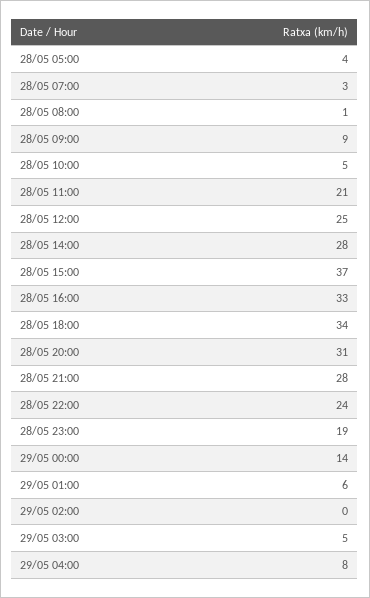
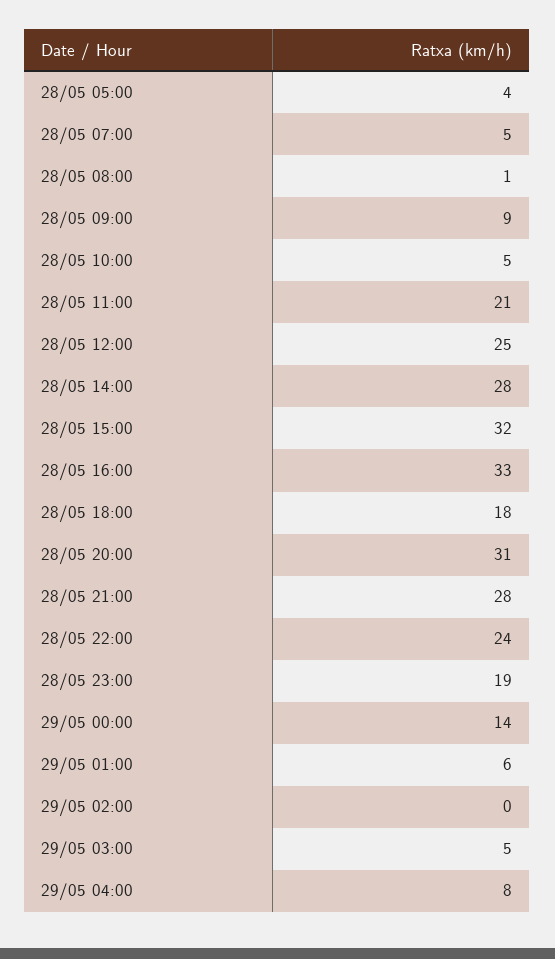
28/05 07:00: 3 -> 5
28/05 15:00: 37 -> 32
28/05 18:00: 34 -> 18

